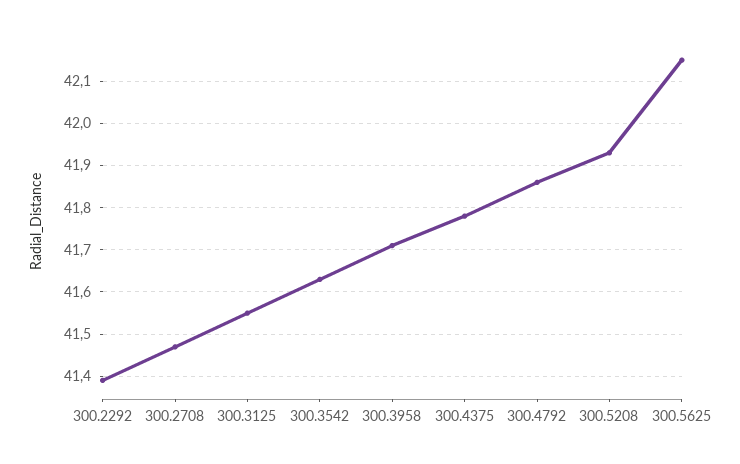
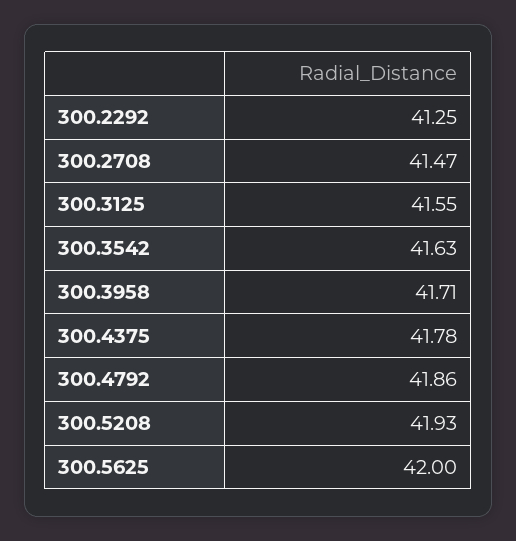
300.2292: 41.4 -> 41.25
300.5625: 42.15 -> 42

